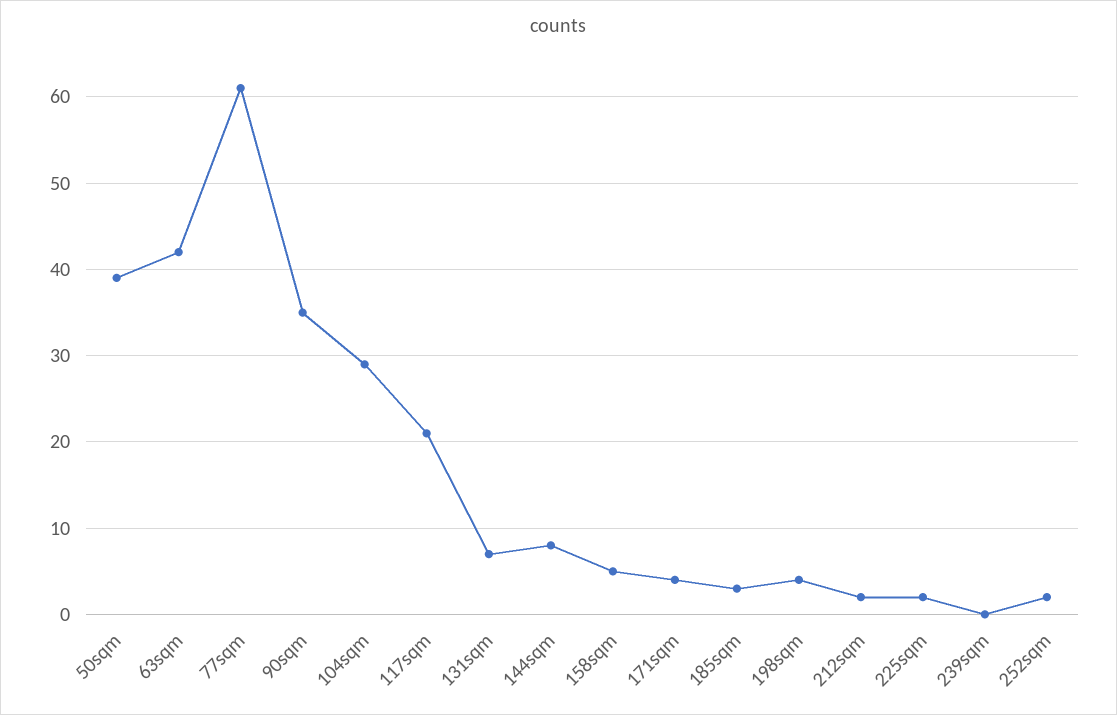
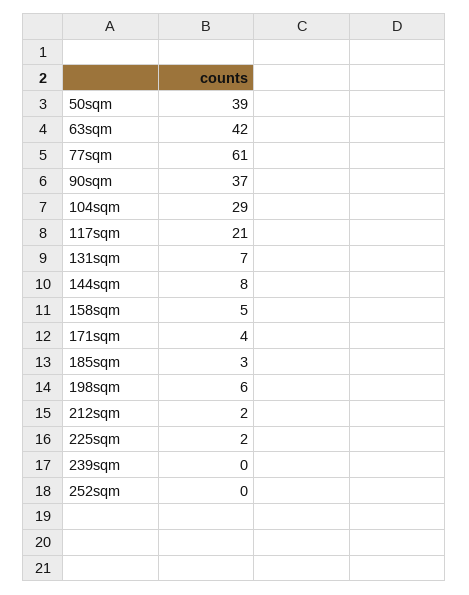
90sqm: 35 -> 37
198sqm: 4 -> 6
252sqm: 2 -> 0

